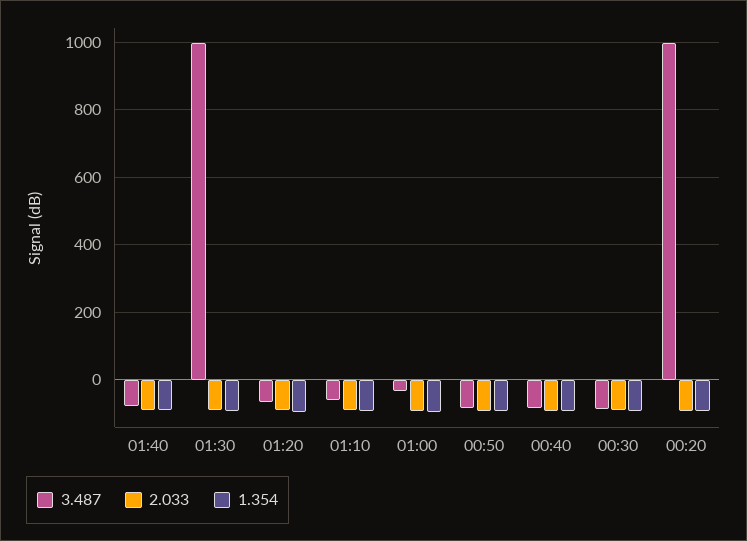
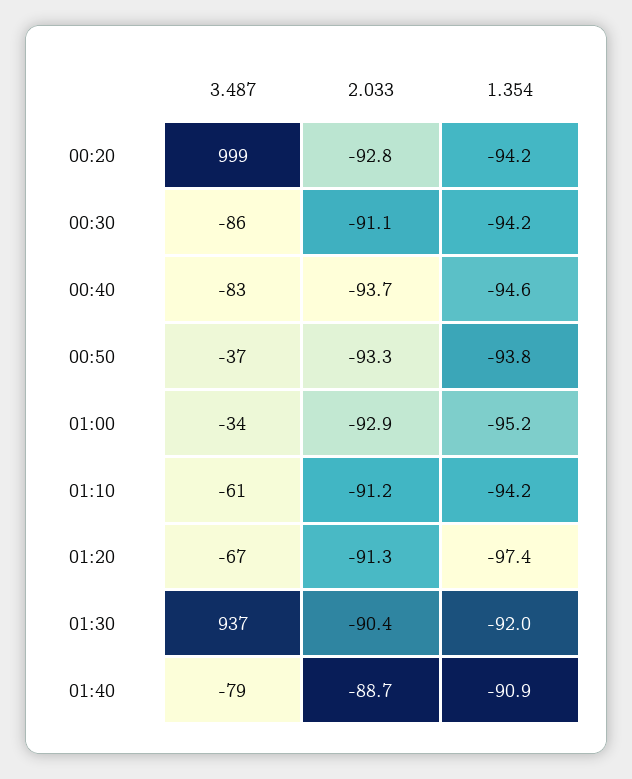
3.487, 01:30: 1000 -> 937
3.487, 00:50: -80 -> -37

